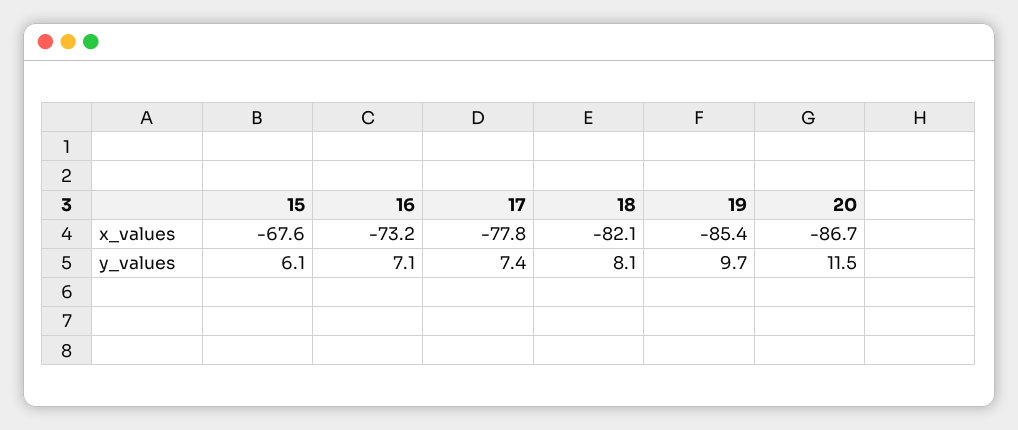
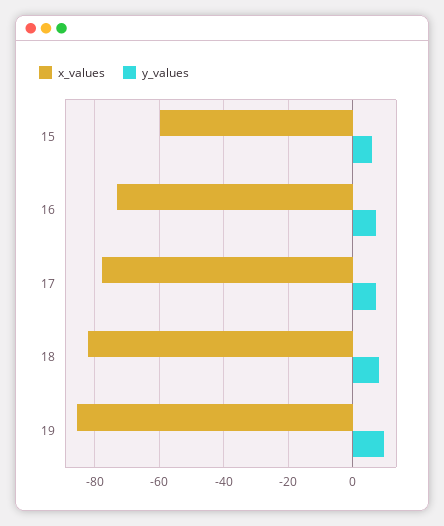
x_values, 15: -67.6 -> -60
x_values, 20: -86.7 -> none
y_values, 20: 11.5 -> none

